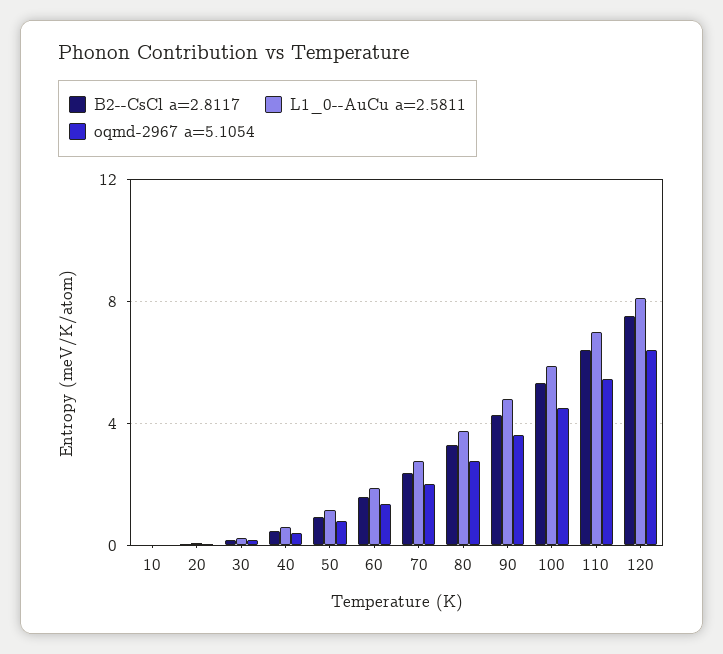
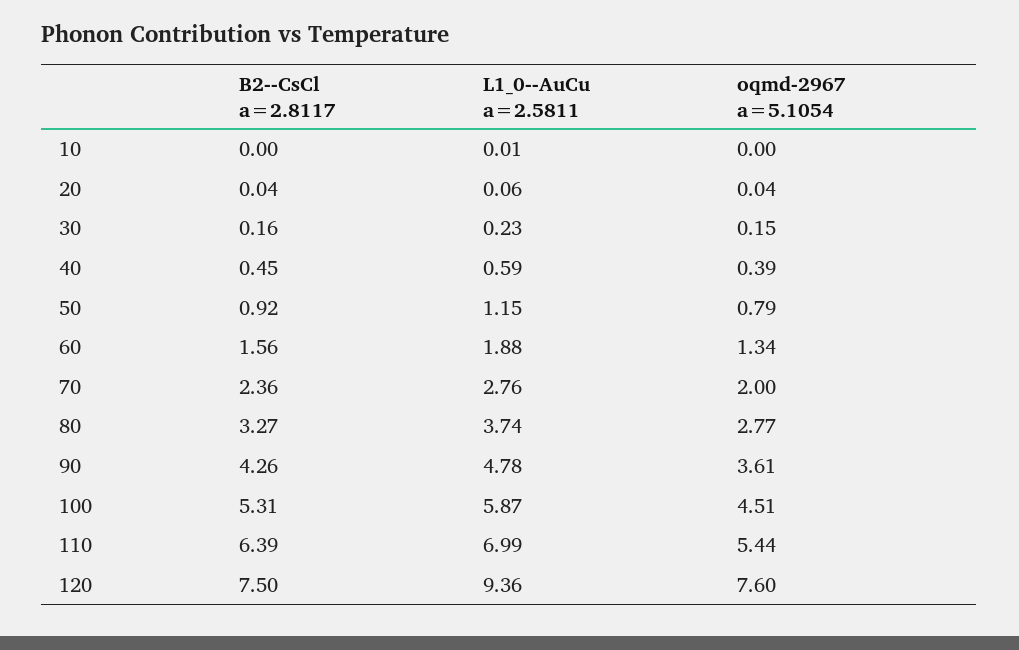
L1_0--AuCu a=2.5811, 120: 8 -> 9.36
oqmd-2967 a=5.1054, 120: 6.5 -> 7.6

